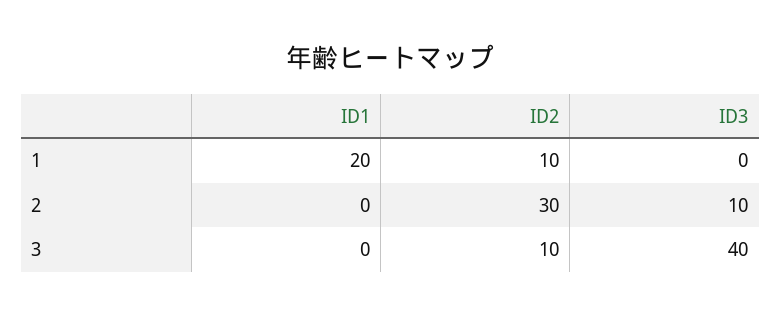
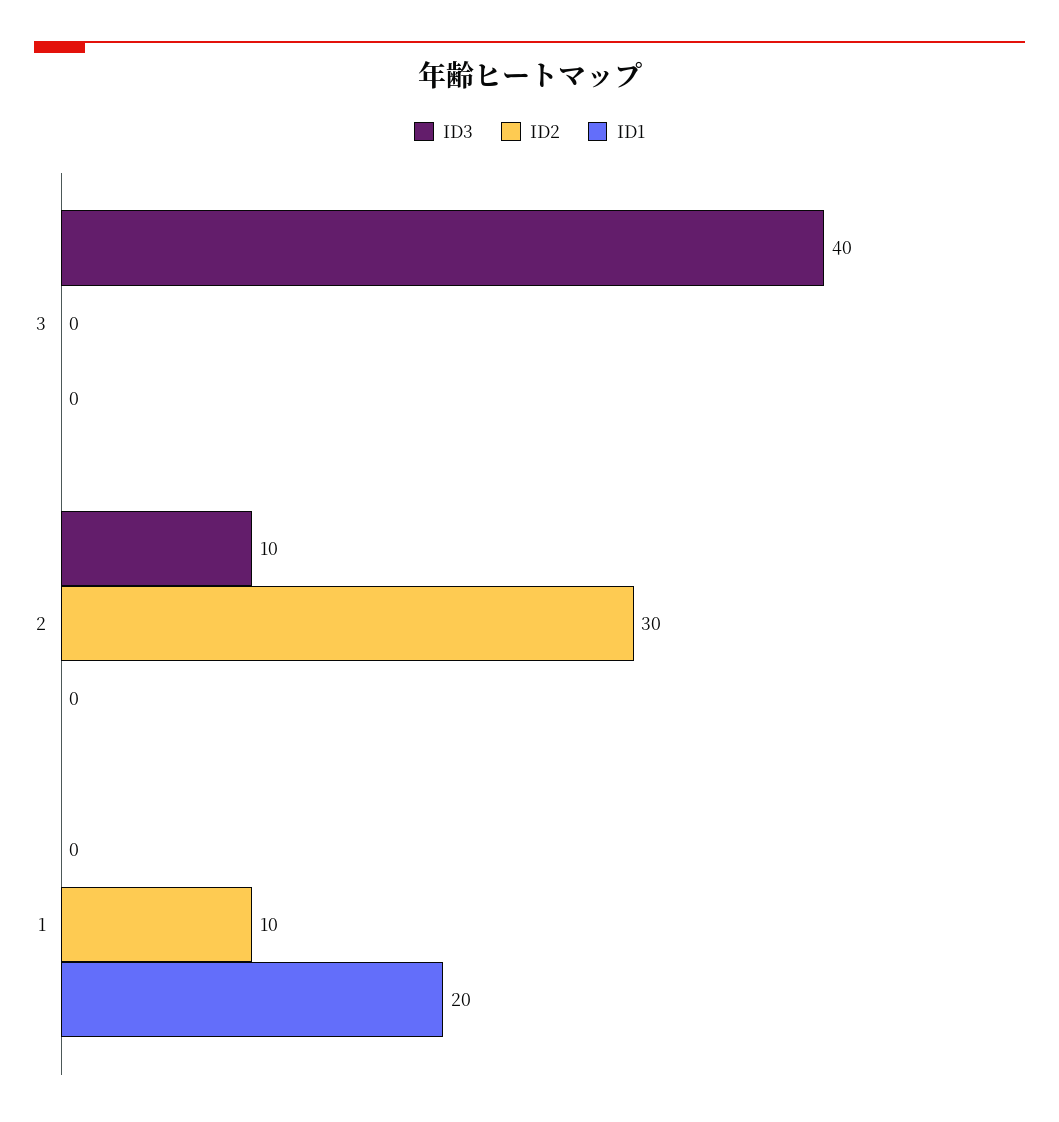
ID2, 3: 10 -> 0

